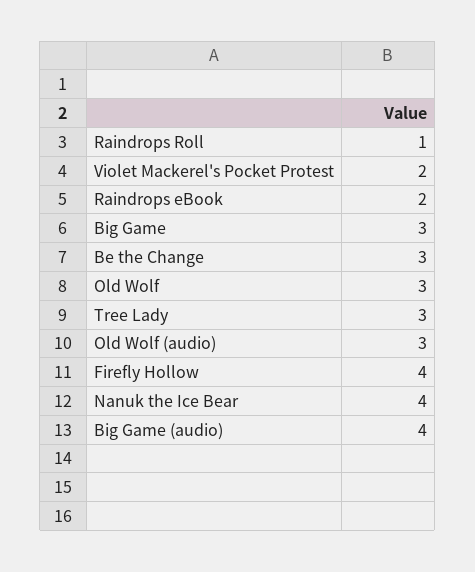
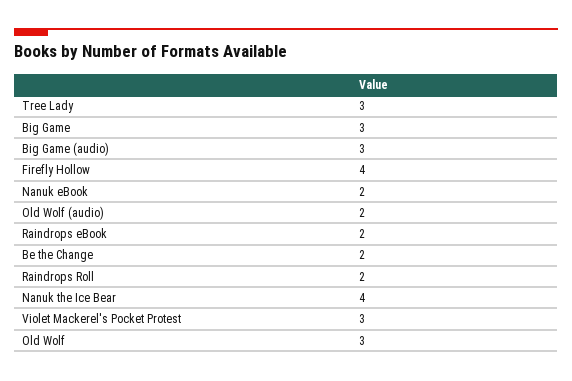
Raindrops Roll: 1 -> 2
Violet Mackerel's Pocket Protest: 2 -> 3
Be the Change: 3 -> 2
Old Wolf (audio): 3 -> 2
Big Game (audio): 4 -> 3
Nanuk eBook: none -> 2

